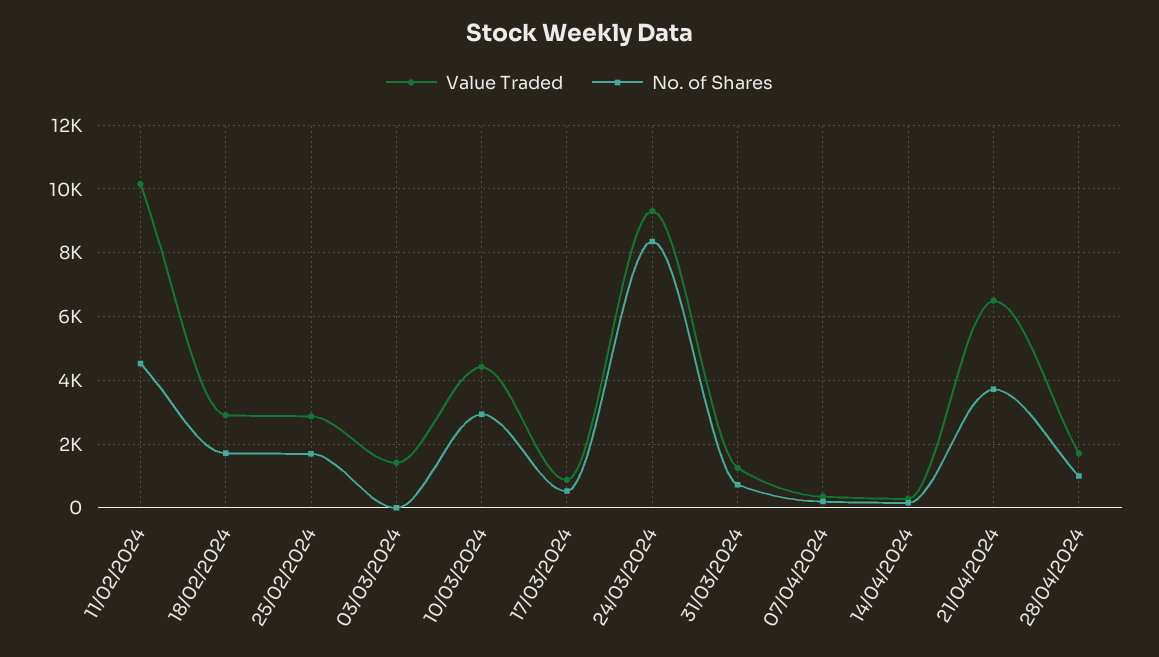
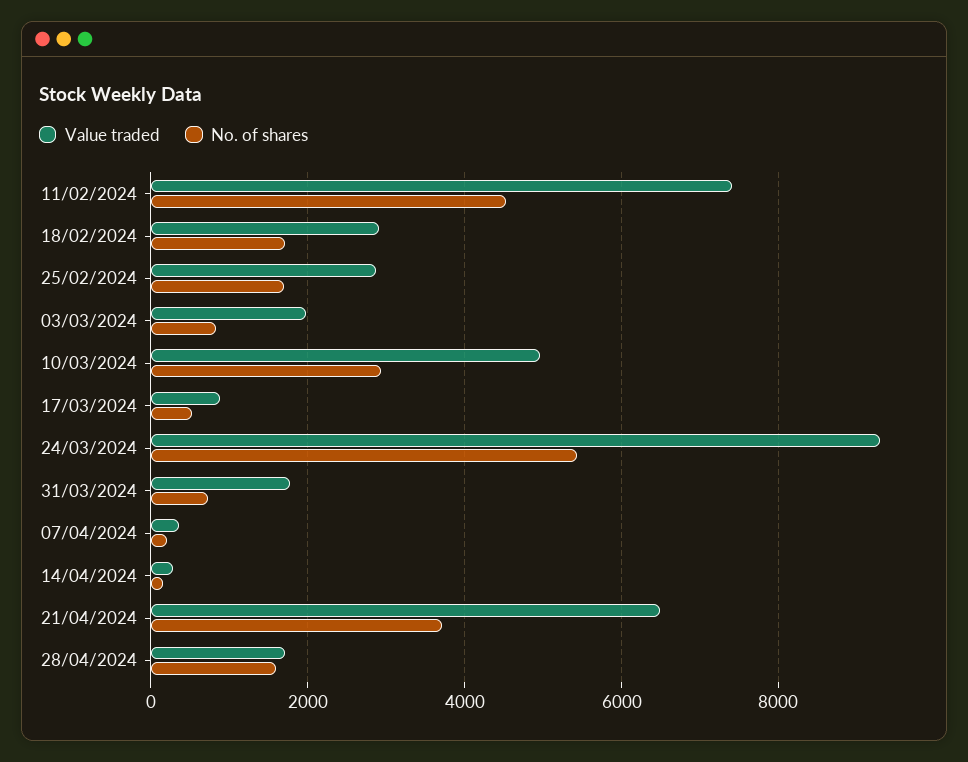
Value Traded, 11/02/2024: 10200 -> 7400
Value Traded, 03/03/2024: 1400 -> 2000
No. of Shares, 03/03/2024: 0 -> 800
Value Traded, 10/03/2024: 4400 -> 5000
No. of Shares, 24/03/2024: 8400 -> 5400
Value Traded, 31/03/2024: 1200 -> 1800
No. of Shares, 28/04/2024: 1000 -> 1600

